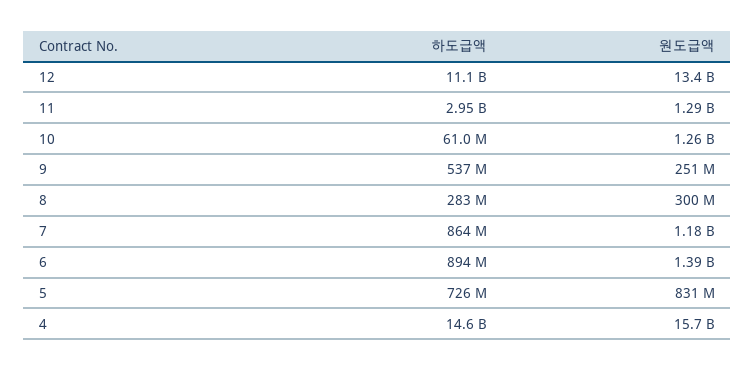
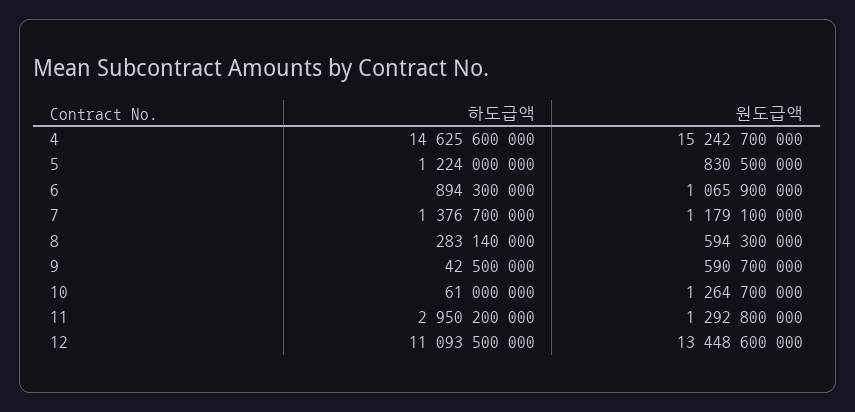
하도급액, 9: 537000000 -> 42500000
원도급액, 9: 251000000 -> 590700000
원도급액, 8: 300000000 -> 594300000
하도급액, 7: 864000000 -> 1376700000
원도급액, 6: 1390000000 -> 1065900000
하도급액, 5: 726000000 -> 1224000000
원도급액, 4: 15700000000 -> 15242700000

